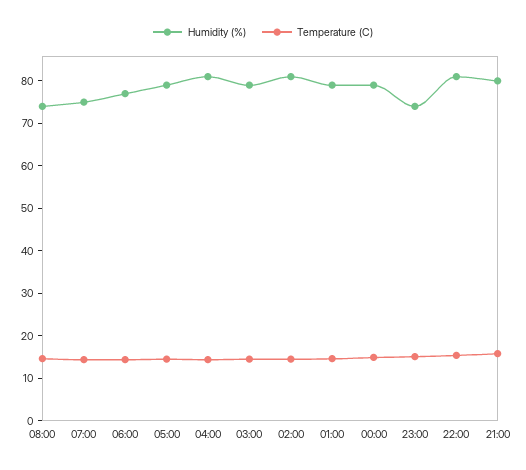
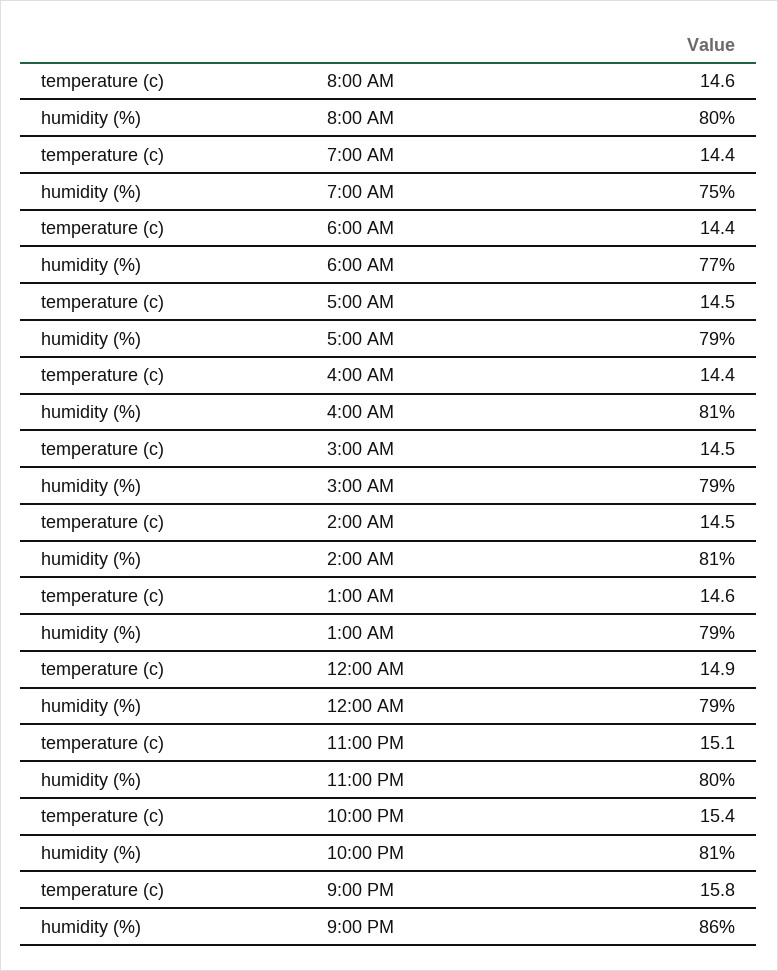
Humidity (%), 08:00: 74 -> 80
Humidity (%), 23:00: 74 -> 80
Humidity (%), 21:00: 80 -> 86

